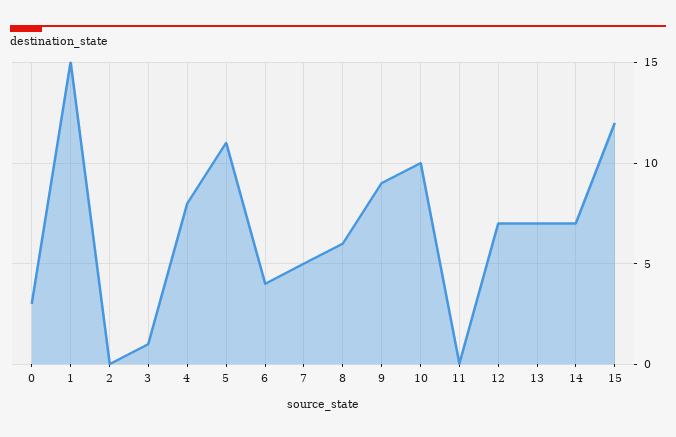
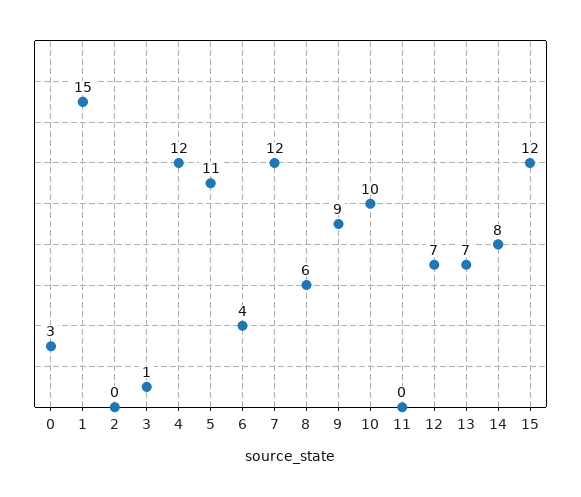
4: 8 -> 12
7: 5 -> 12
14: 7 -> 8

